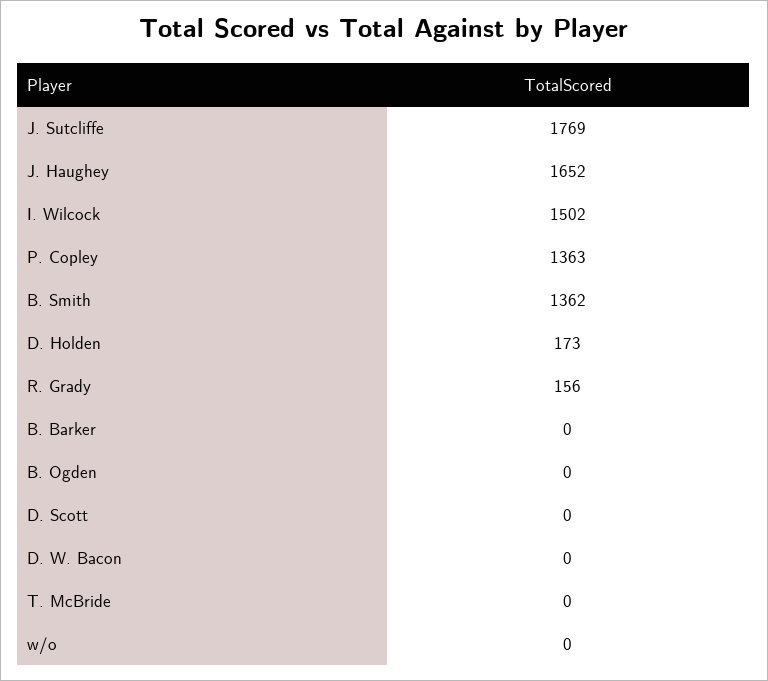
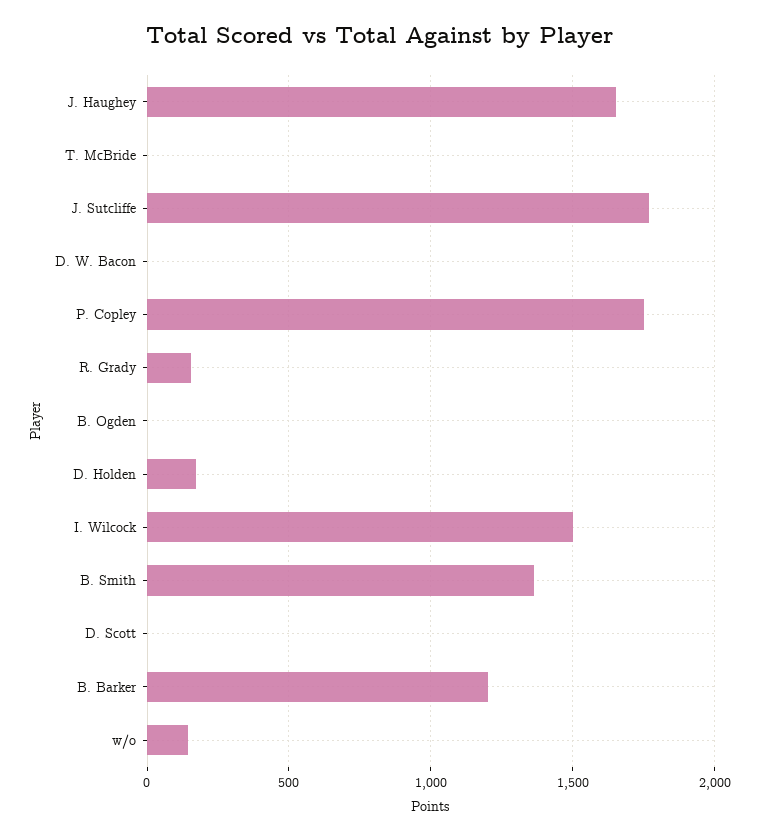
P. Copley: 1363 -> 1750
B. Barker: 0 -> 1200
w/o: 0 -> 150

